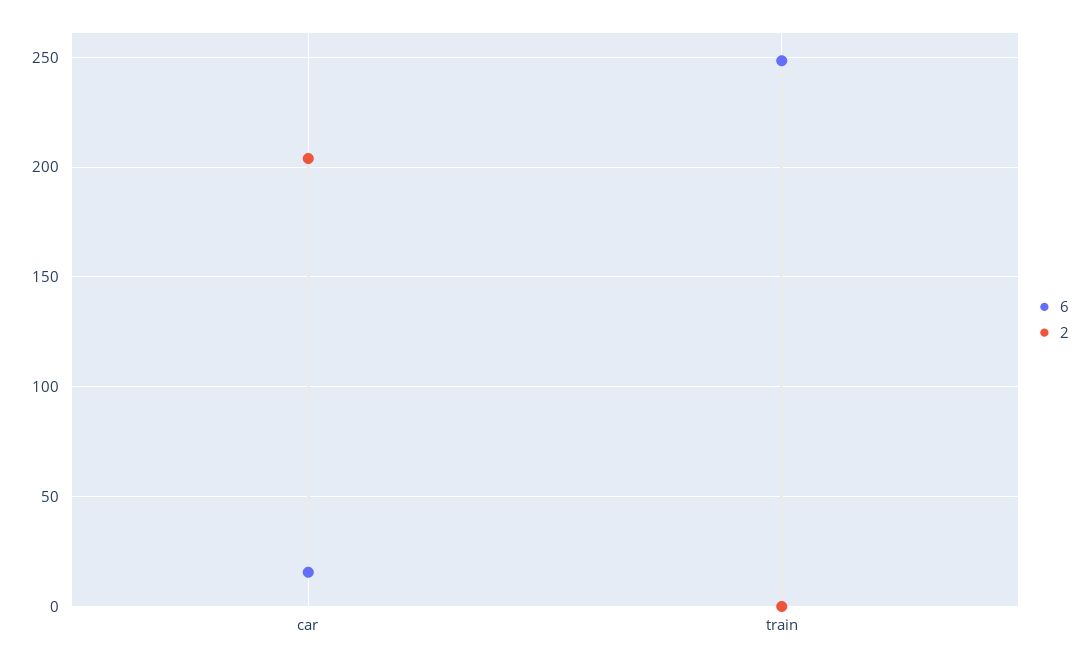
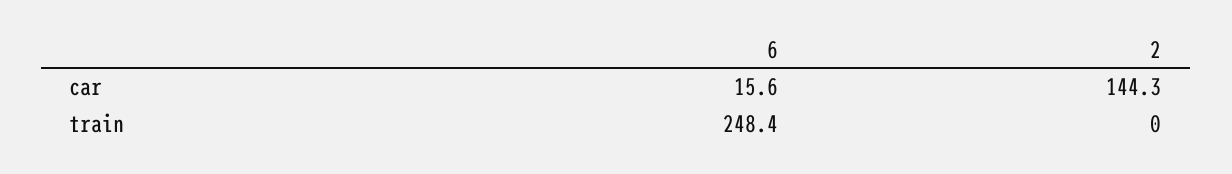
2, car: 205 -> 144.3

